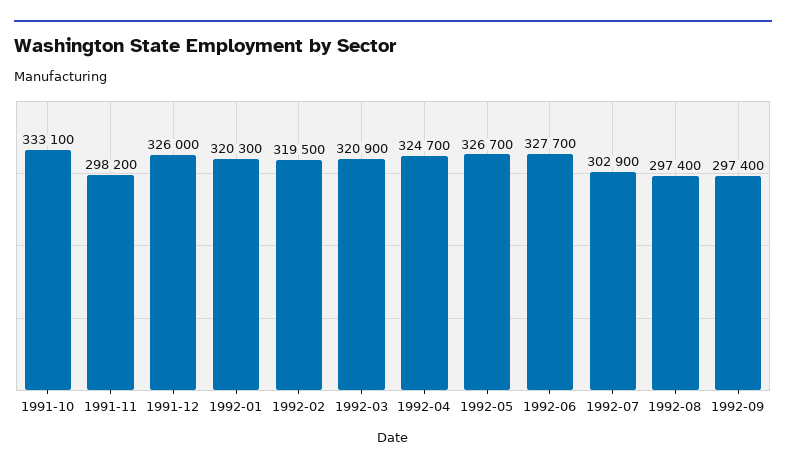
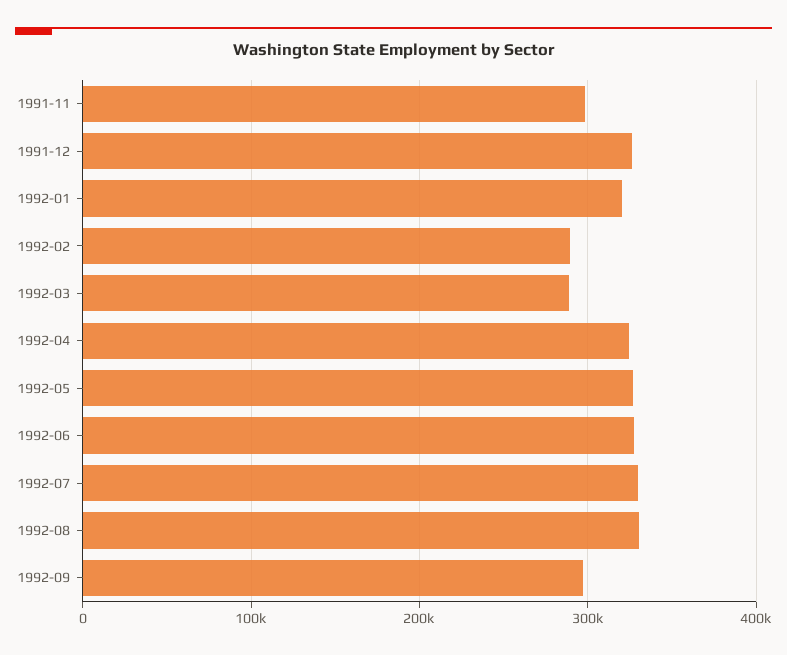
1991-10: 333100 -> none
1992-02: 319500 -> 290000
1992-03: 320900 -> 290000
1992-07: 302900 -> 330000
1992-08: 297400 -> 330000

